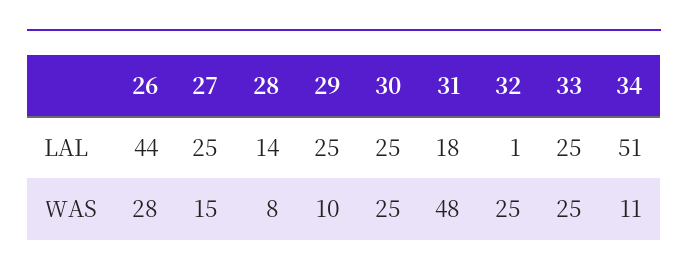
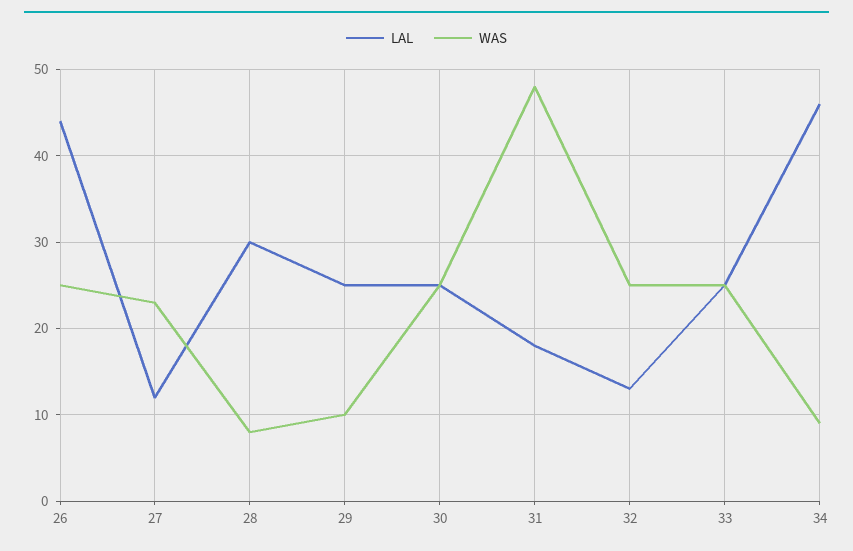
LAL, 27: 25 -> 12
LAL, 28: 14 -> 30
LAL, 32: 1 -> 13
LAL, 34: 51 -> 46
WAS, 26: 28 -> 25
WAS, 27: 15 -> 23
WAS, 34: 11 -> 9

